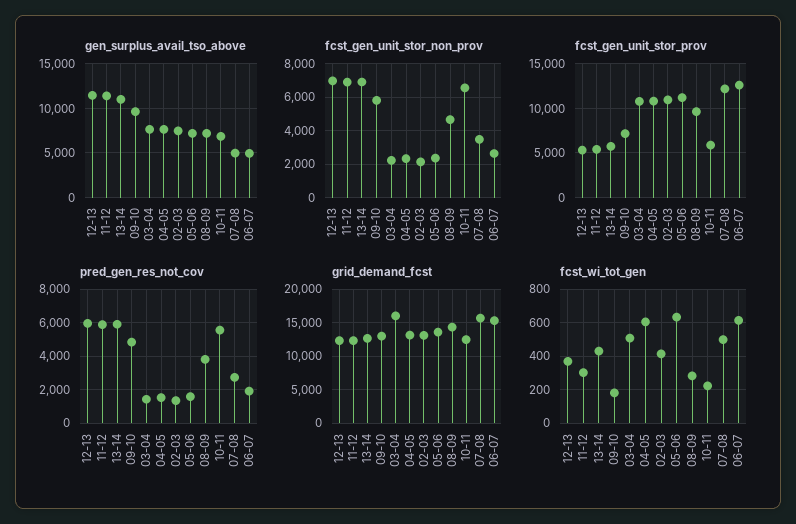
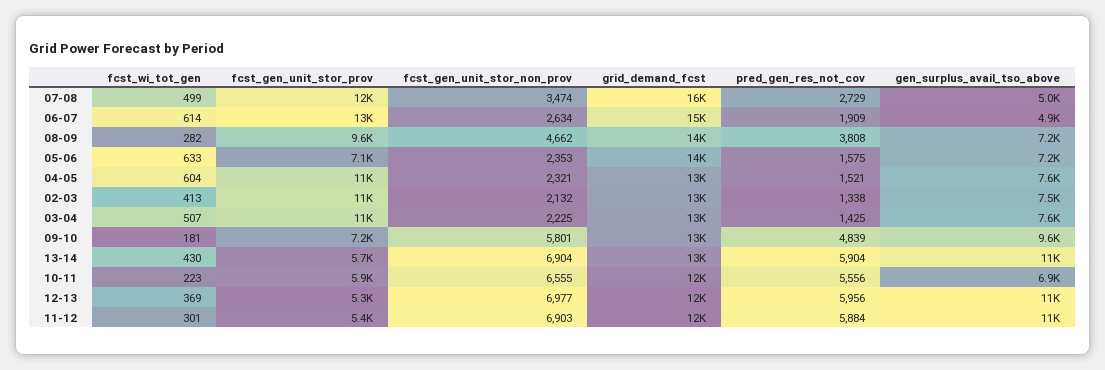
fcst_gen_unit_stor_prov, 05-06: 11000 -> 7100
grid_demand_fcst, 03-04: 16000 -> 13000

